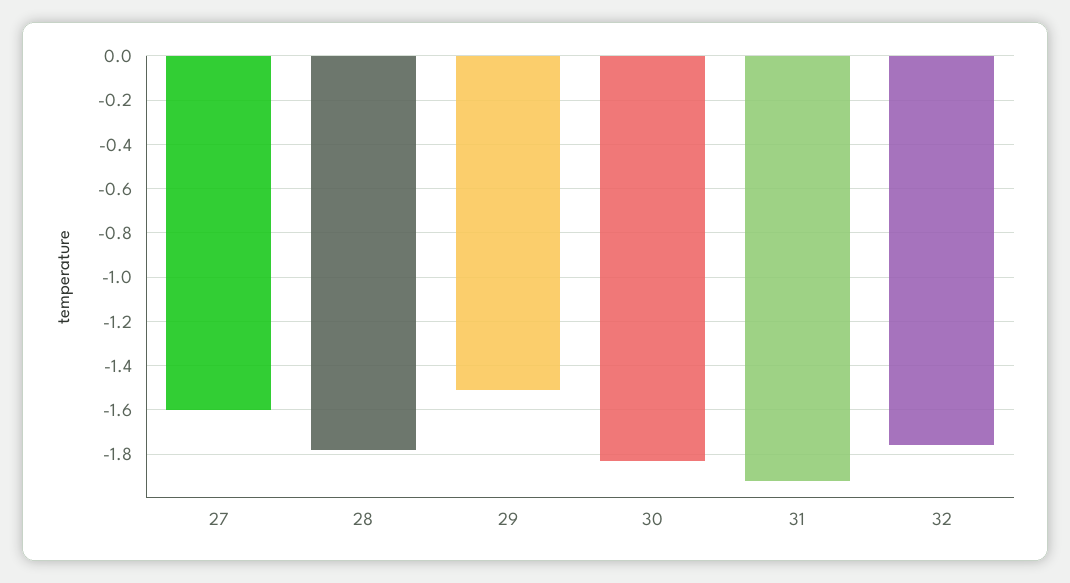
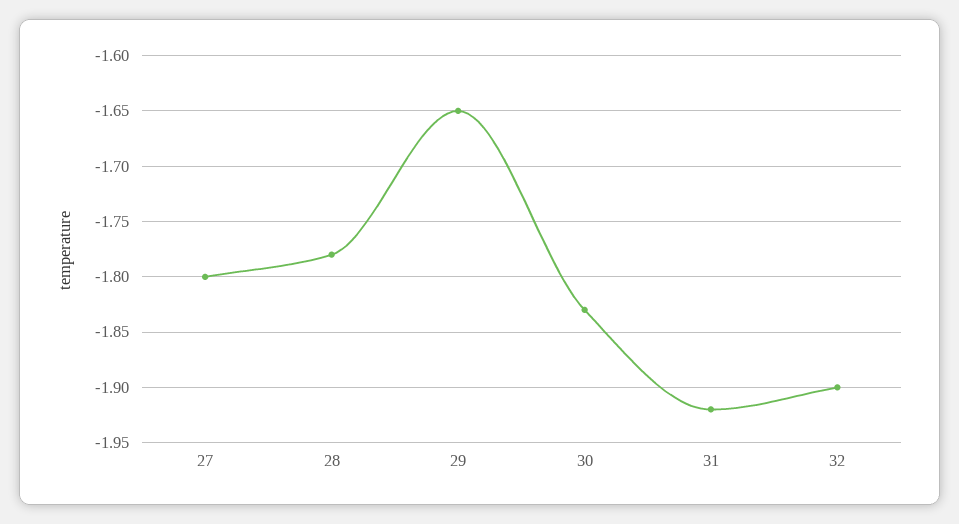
27: -1.6 -> -1.8
29: -1.5 -> -1.65
32: -1.75 -> -1.9

